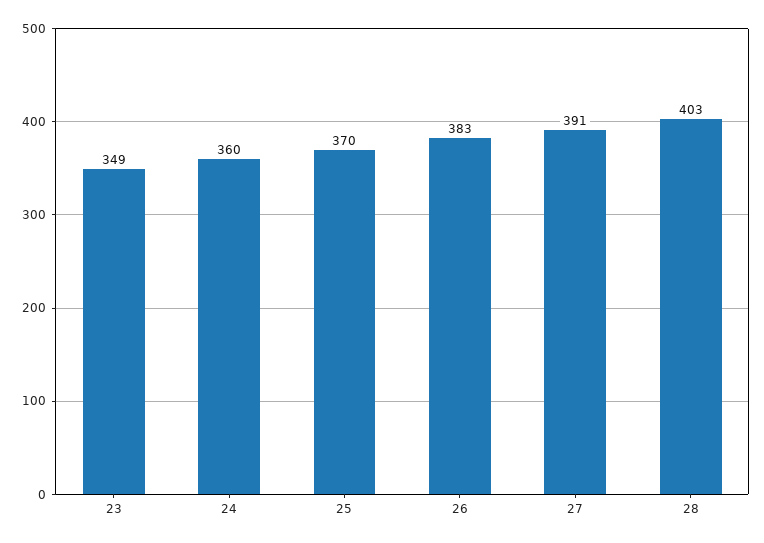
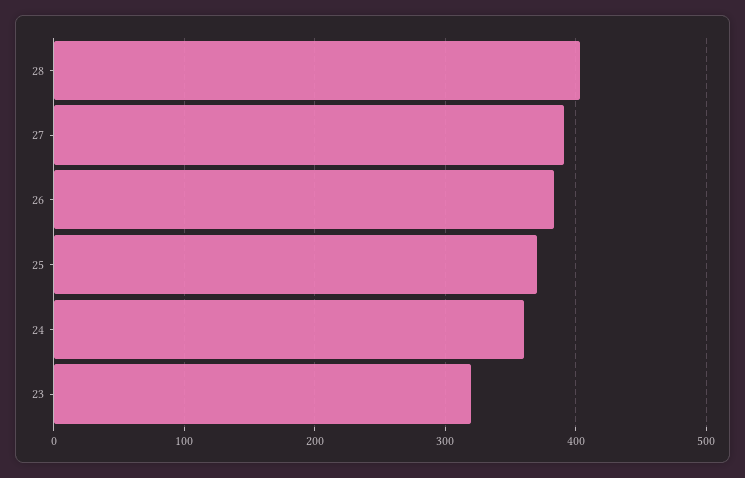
23: 349 -> 320

